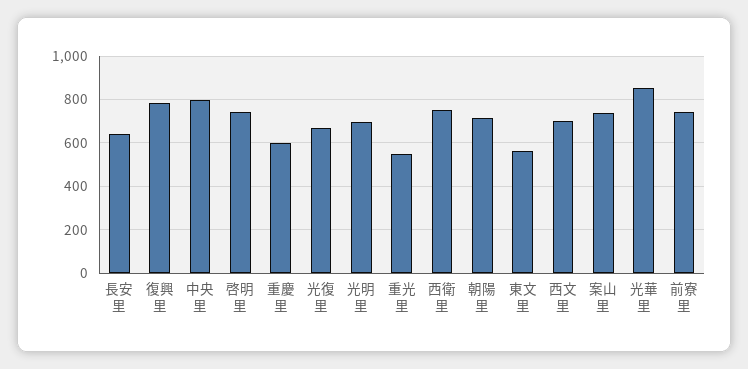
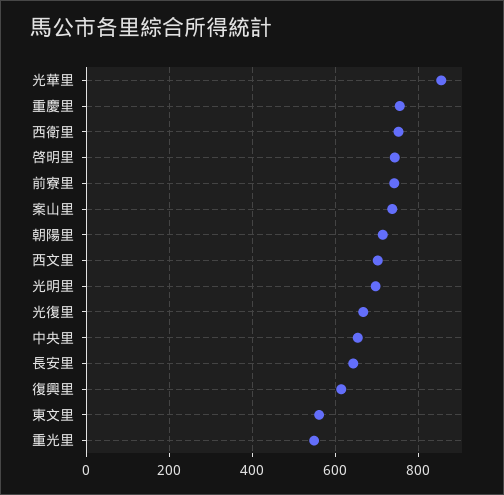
復興里: 800 -> 620
中央里: 800 -> 660
重慶里: 600 -> 760

